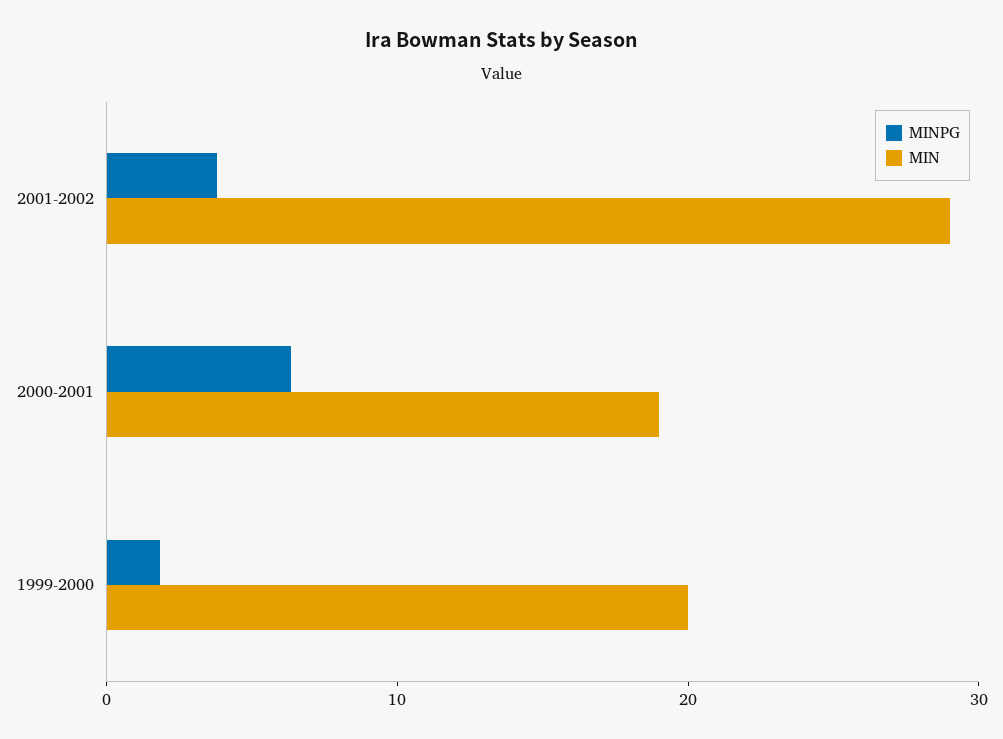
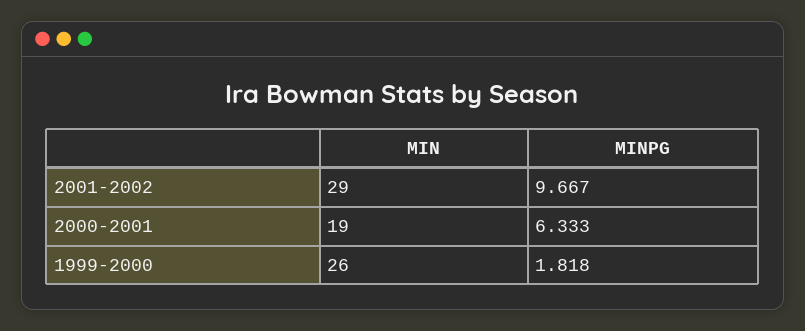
MINPG, 2001-2002: 4 -> 9.667
MIN, 1999-2000: 20 -> 26

